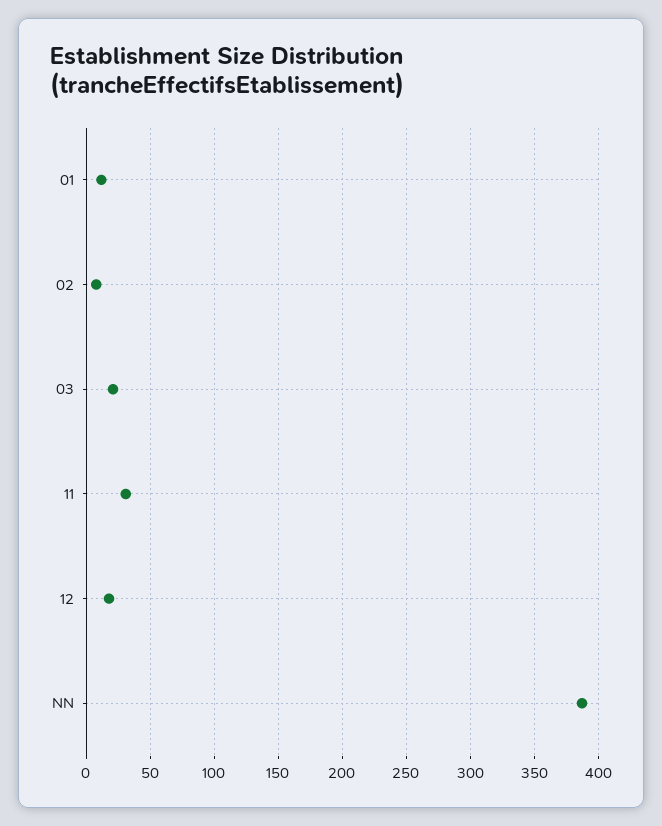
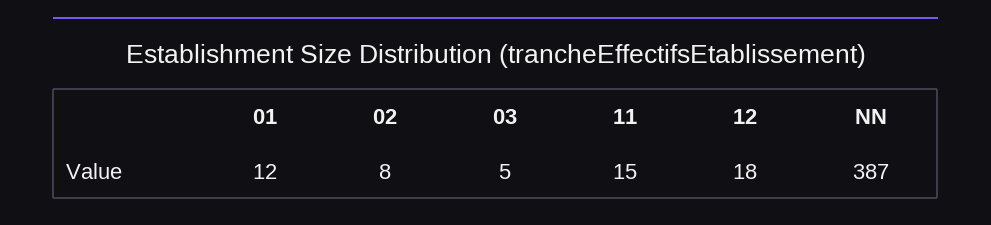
03: 20 -> 5
11: 30 -> 15

